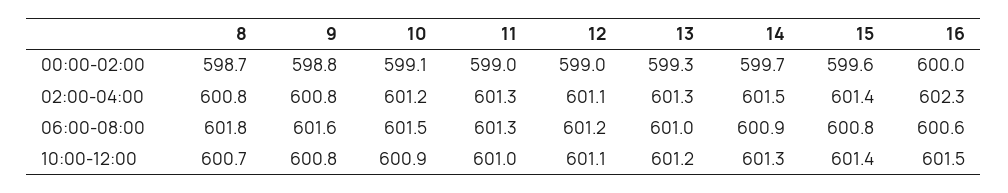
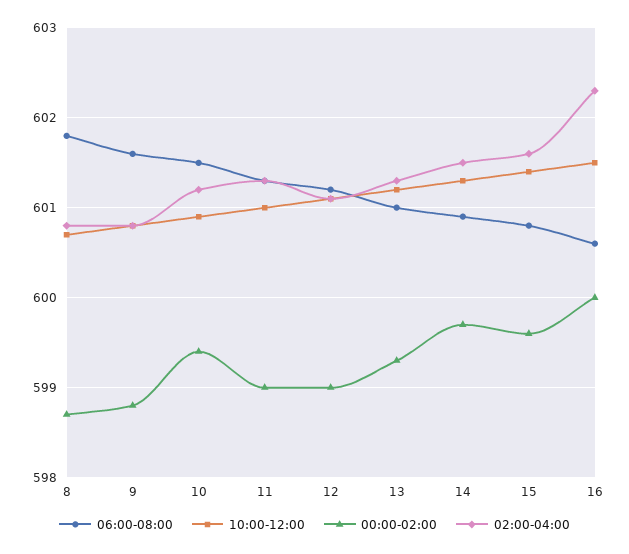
00:00-02:00, 10: 599.1 -> 599.4
02:00-04:00, 15: 601.4 -> 601.6

